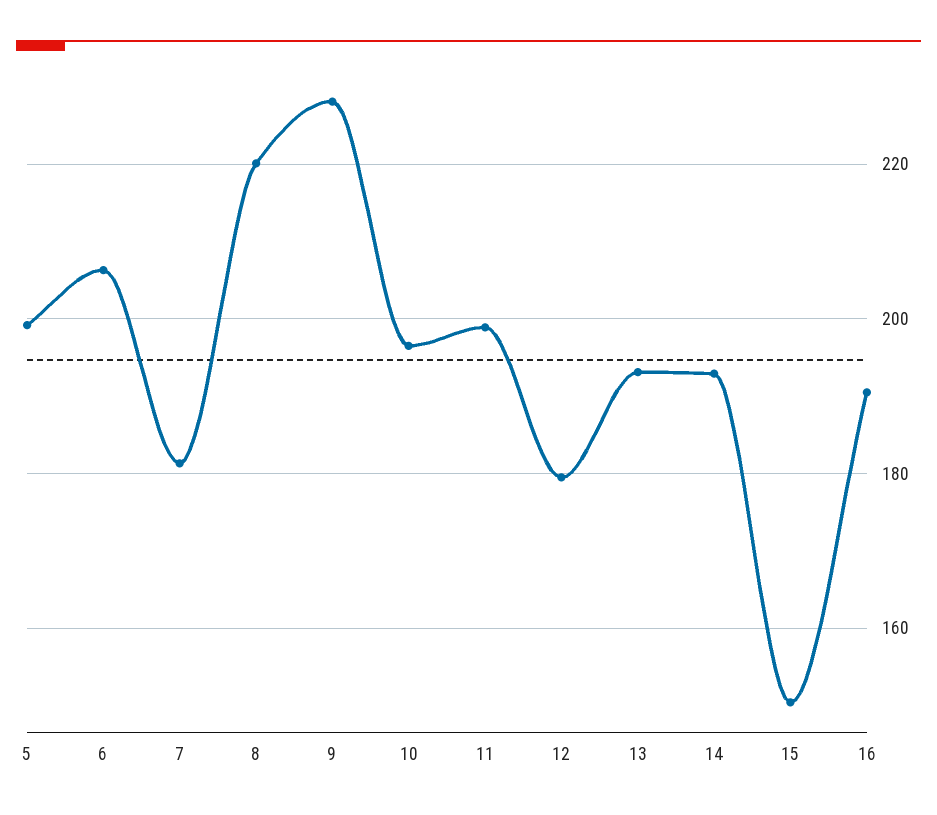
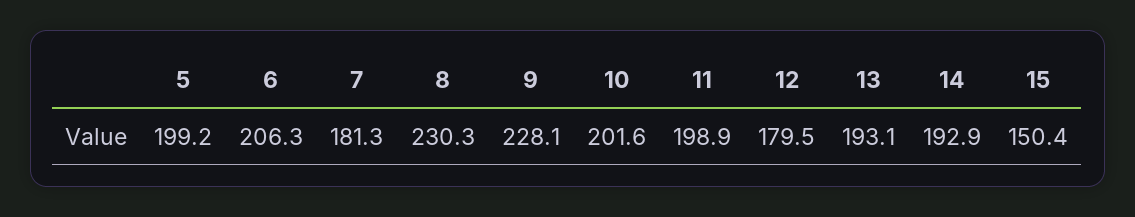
8: 220 -> 230.3
10: 196 -> 201.6
16: 190 -> none

